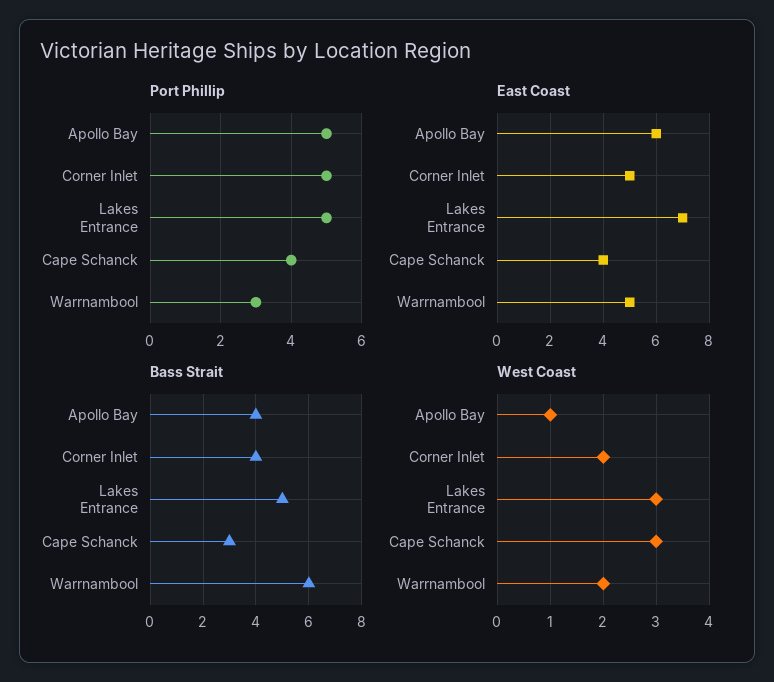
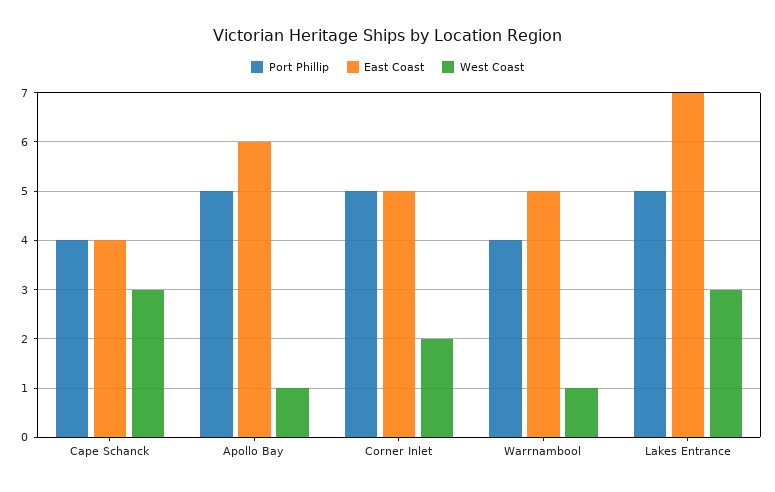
Port Phillip, Warrnambool: 3 -> 4
Bass Strait, Apollo Bay: 4 -> none
Bass Strait, Corner Inlet: 4 -> none
Bass Strait, Lakes Entrance: 5 -> none
Bass Strait, Cape Schanck: 3 -> none
Bass Strait, Warrnambool: 6 -> none
West Coast, Warrnambool: 2 -> 1

